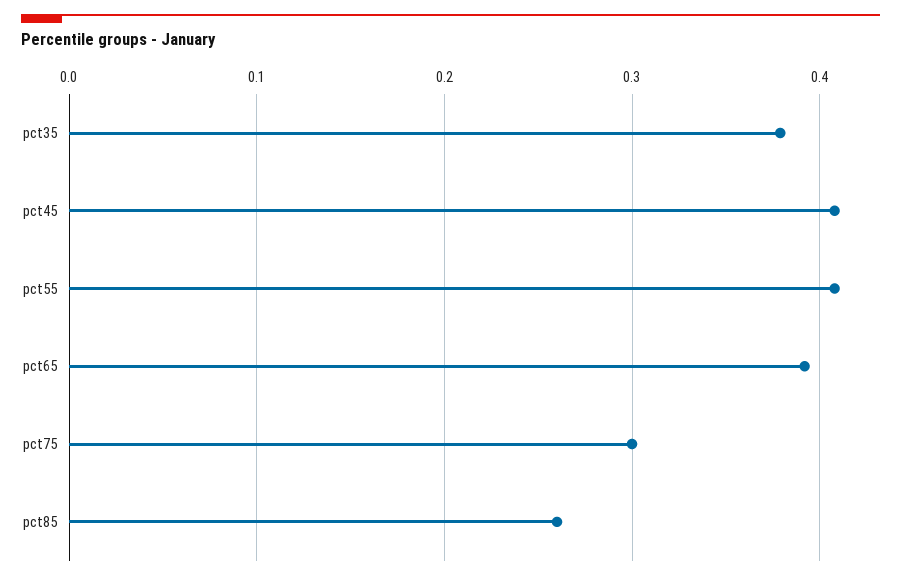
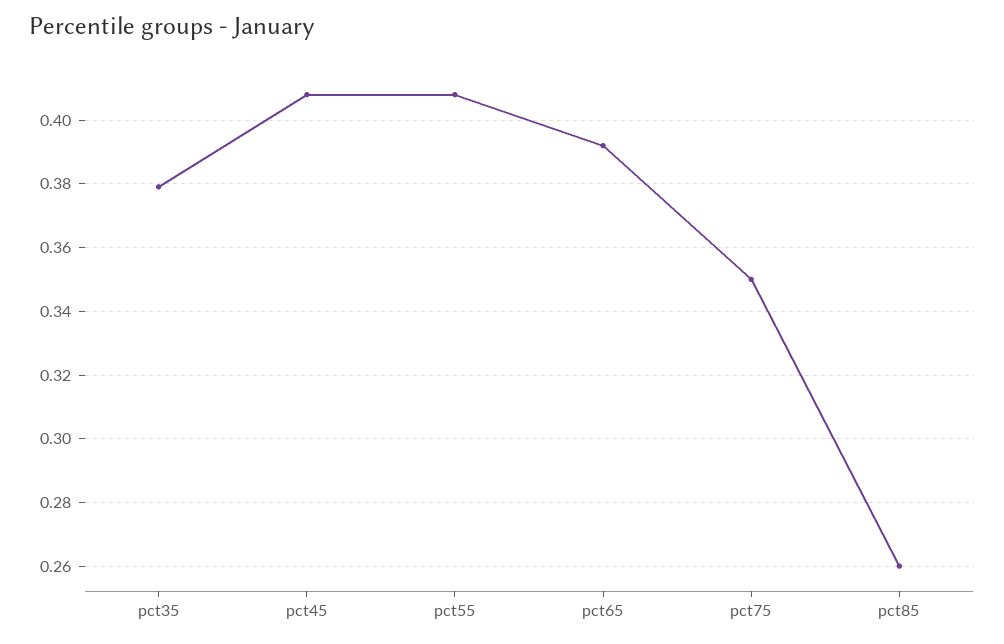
pct75: 0.3 -> 0.35

